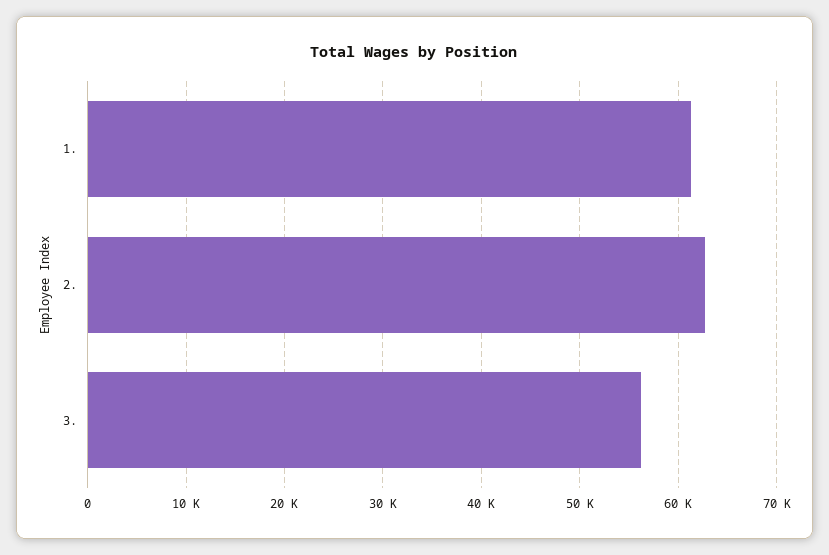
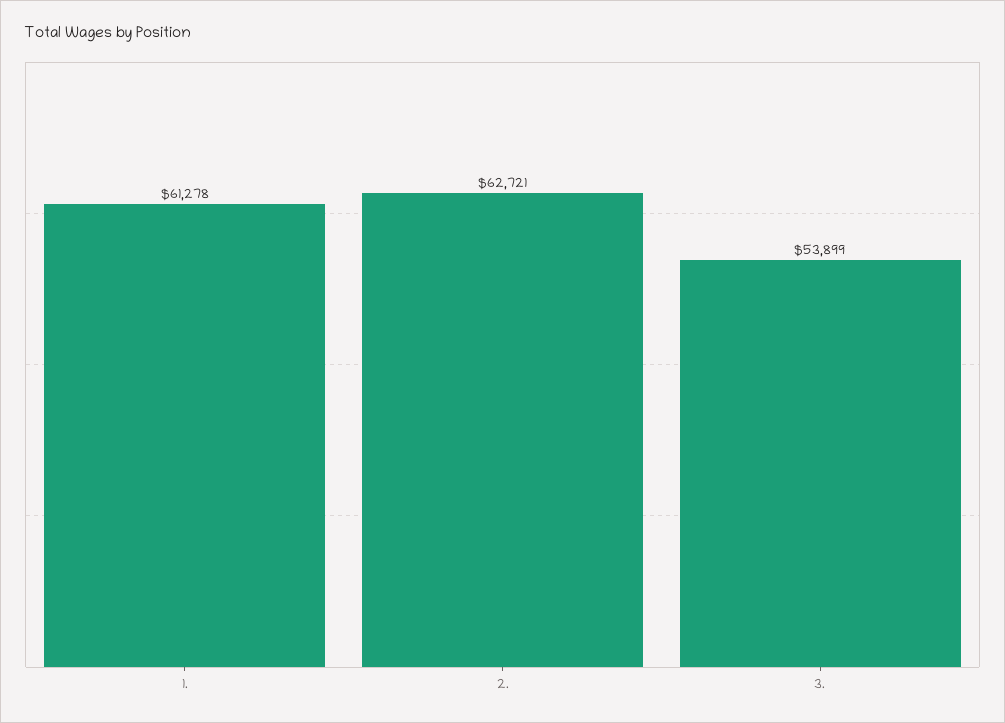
3.: 56000 -> 53899

